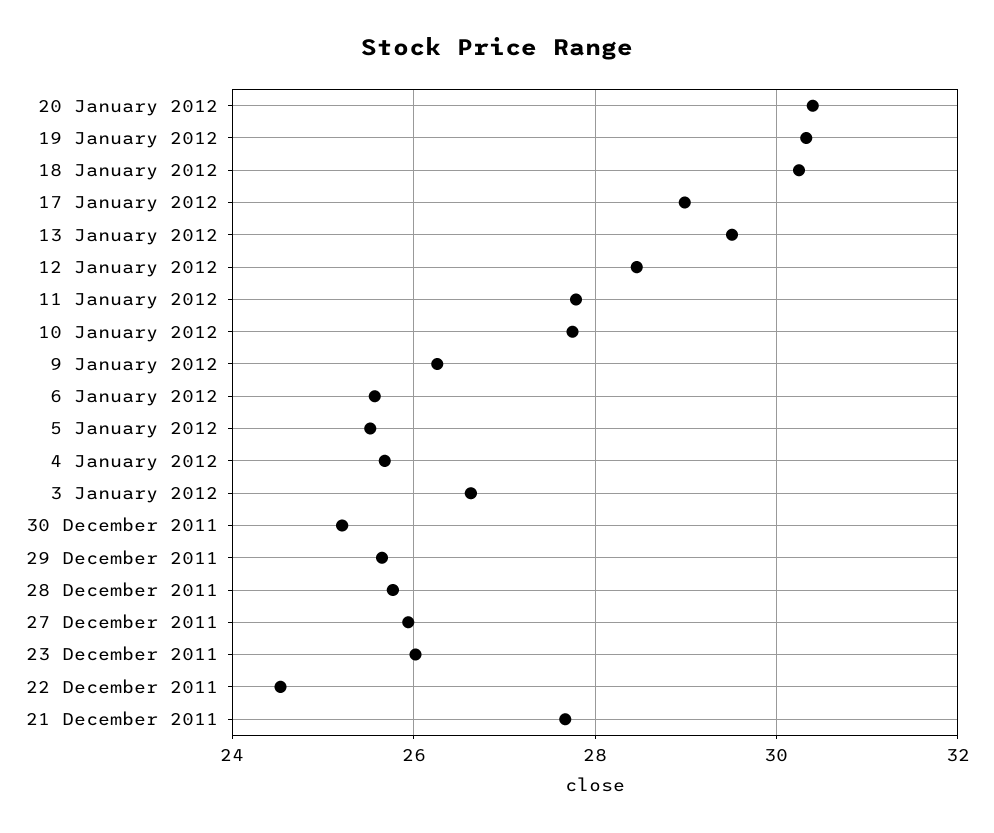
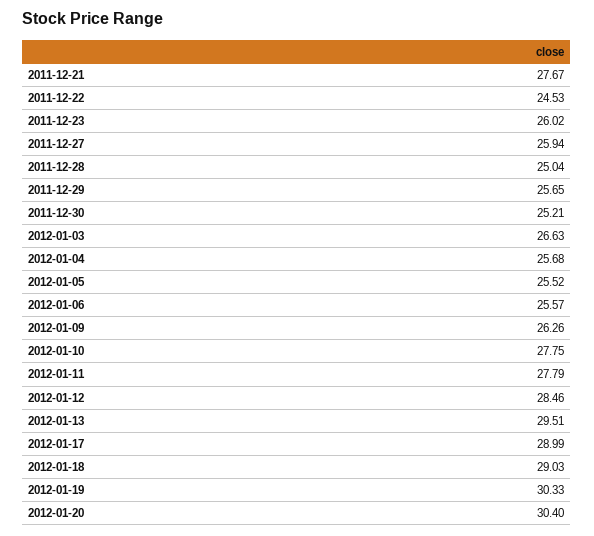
18 January 2012: 30.2 -> 29.03
28 December 2011: 25.8 -> 25.04

